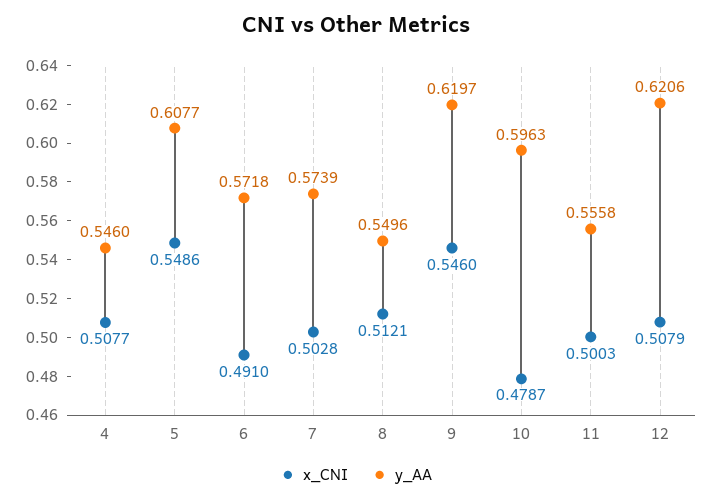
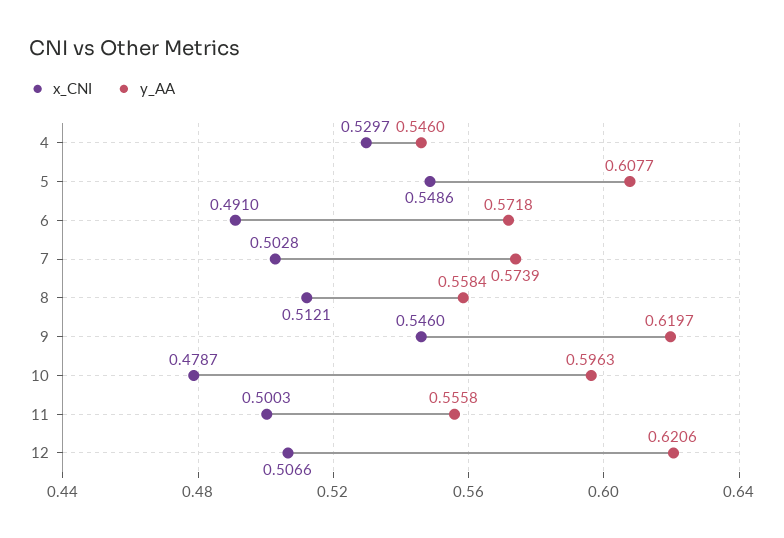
x_CNI, 4: 0.5077 -> 0.5297
y_AA, 8: 0.5496 -> 0.5584
x_CNI, 12: 0.5079 -> 0.5066

